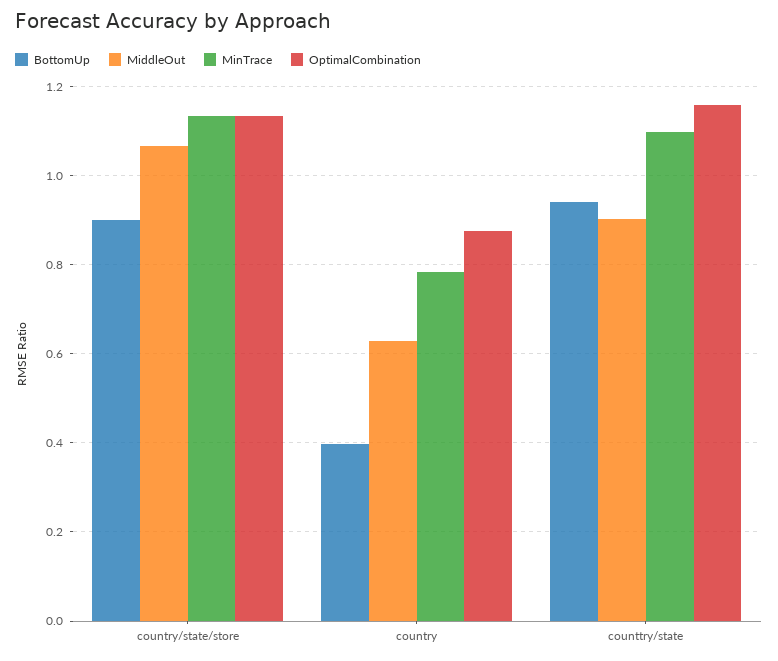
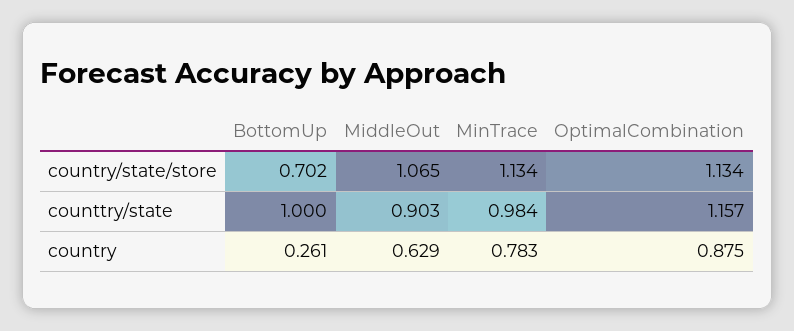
BottomUp, country/state/store: 0.9 -> 0.702
BottomUp, country: 0.4 -> 0.261
BottomUp, counttry/state: 0.94 -> 1
MinTrace, counttry/state: 1.1 -> 0.984

